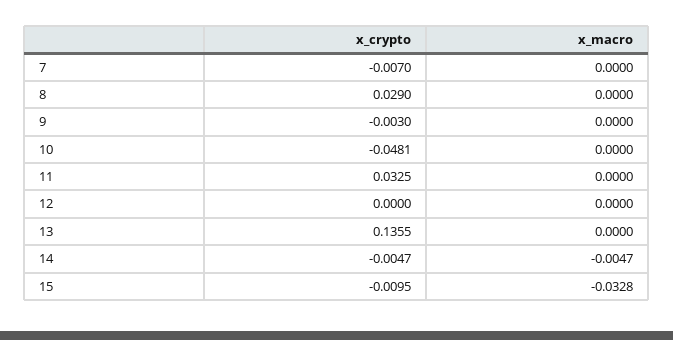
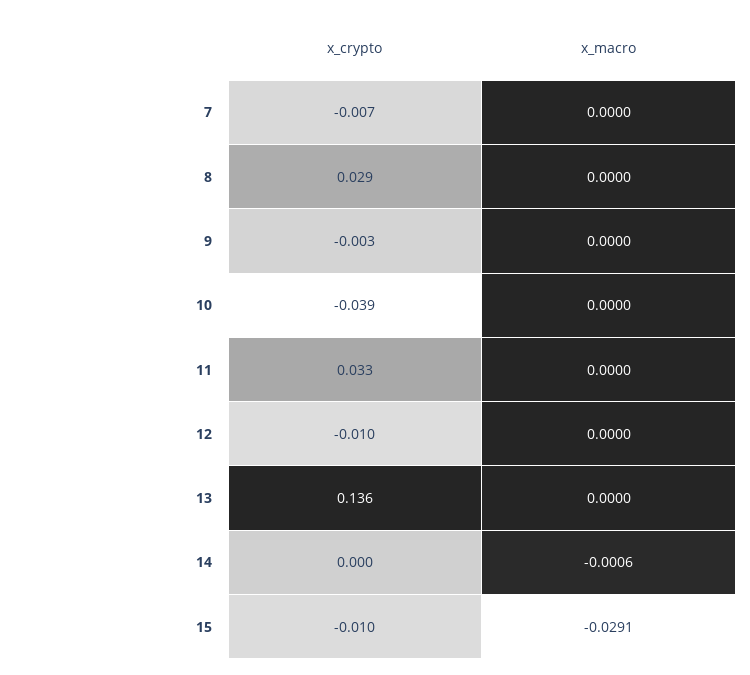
x_crypto, 10: -0.0481 -> -0.039
x_crypto, 12: 0 -> -0.01
x_crypto, 14: -0.0047 -> 0
x_macro, 14: -0.0047 -> -0.0006
x_macro, 15: -0.0328 -> -0.0291

